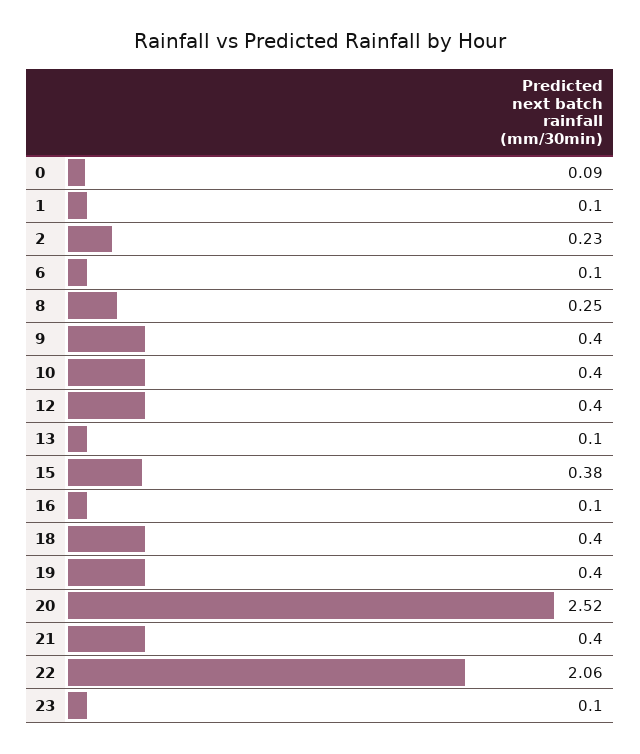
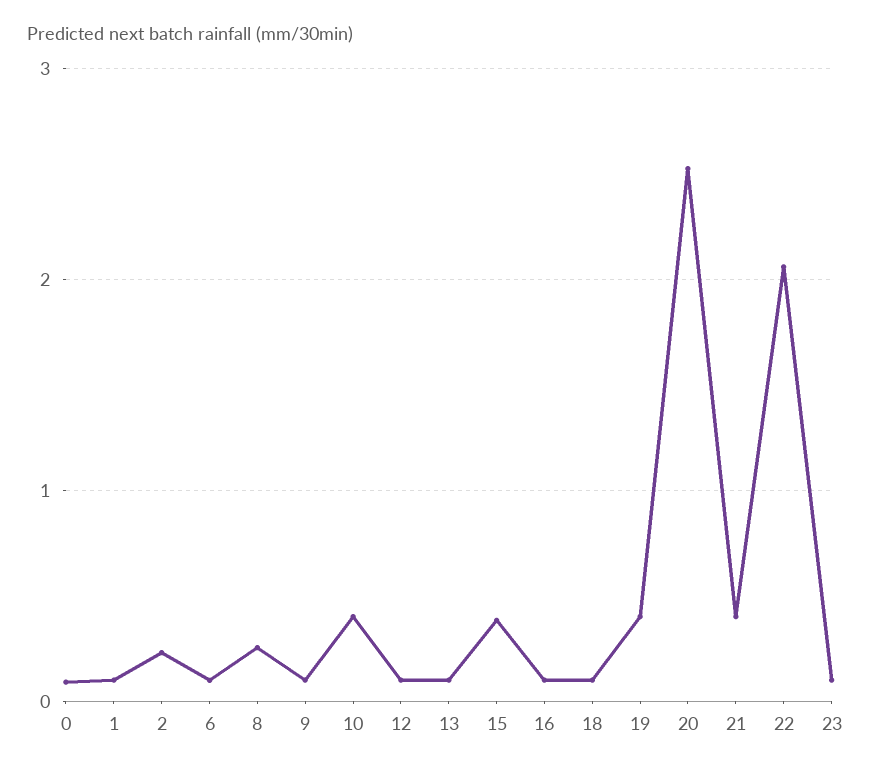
9: 0.4 -> 0.1
12: 0.4 -> 0.1
18: 0.4 -> 0.1

